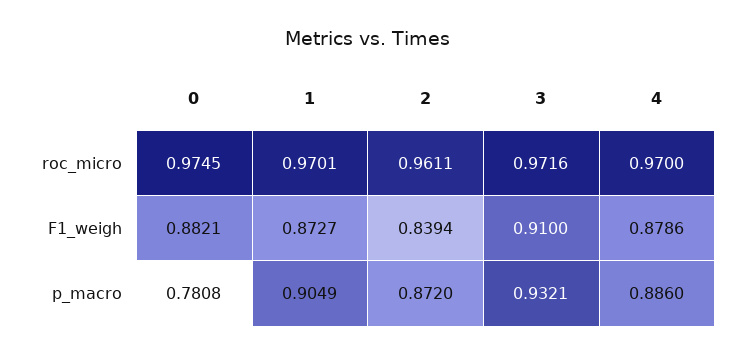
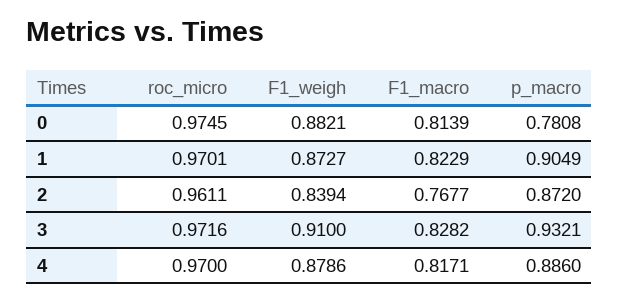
0, F1_macro: none -> 0.8139
1, F1_macro: none -> 0.8229
2, F1_macro: none -> 0.7677
3, F1_macro: none -> 0.8282
4, F1_macro: none -> 0.8171

